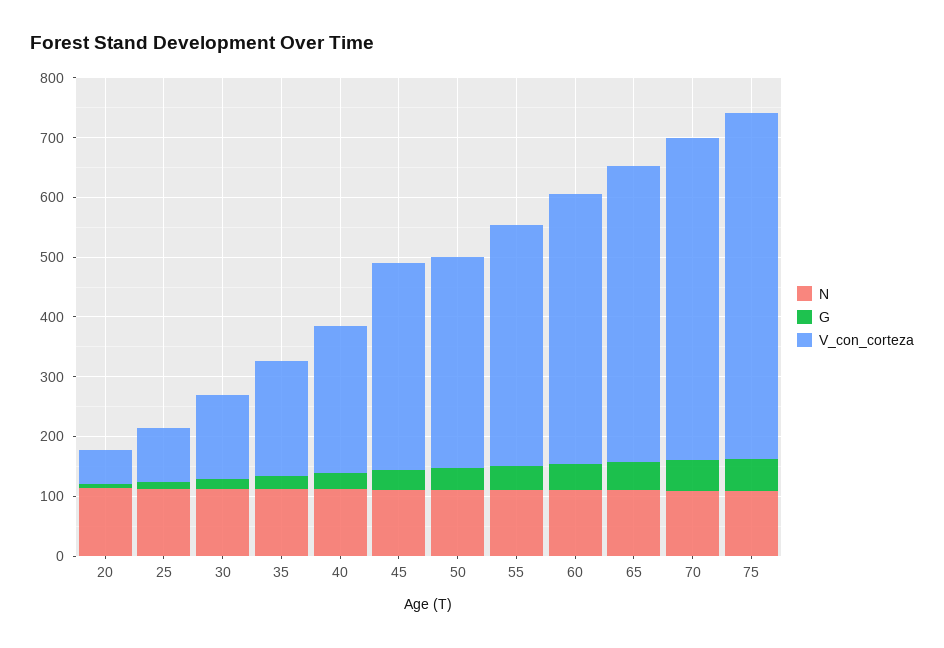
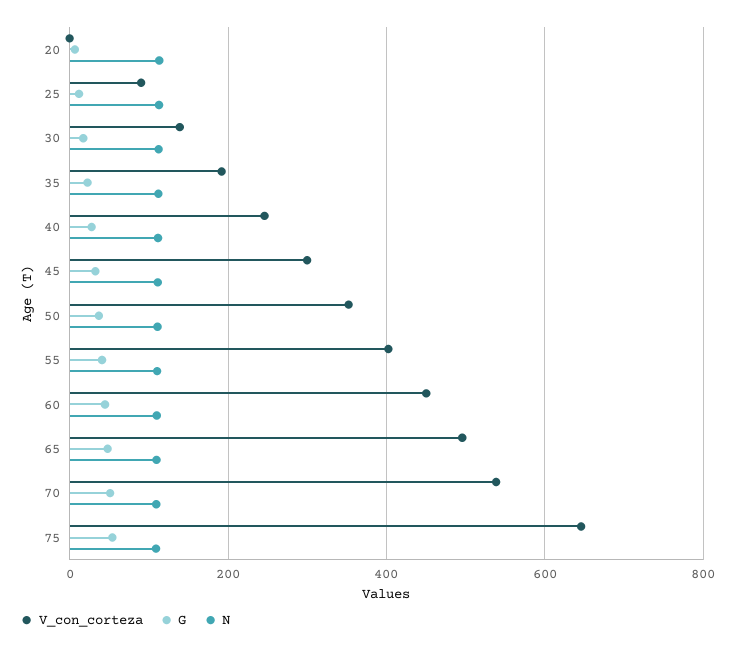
V_con_corteza, 20: 60 -> 0
V_con_corteza, 45: 340 -> 300
V_con_corteza, 75: 580 -> 640

